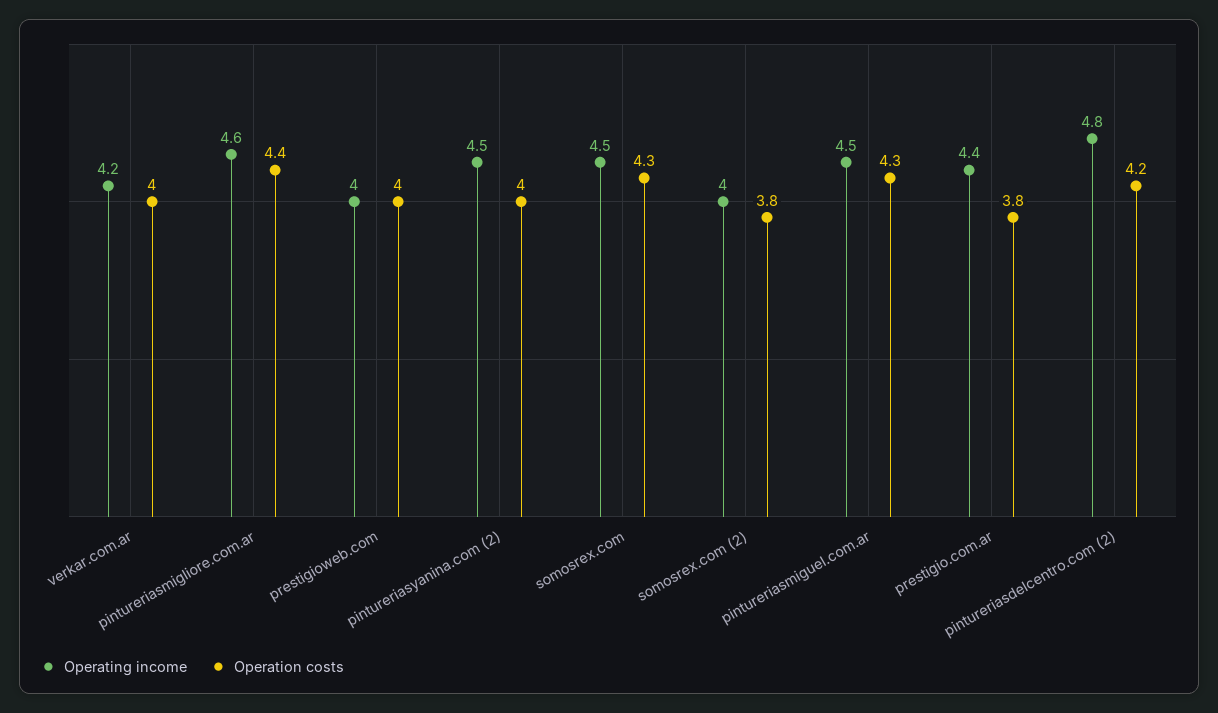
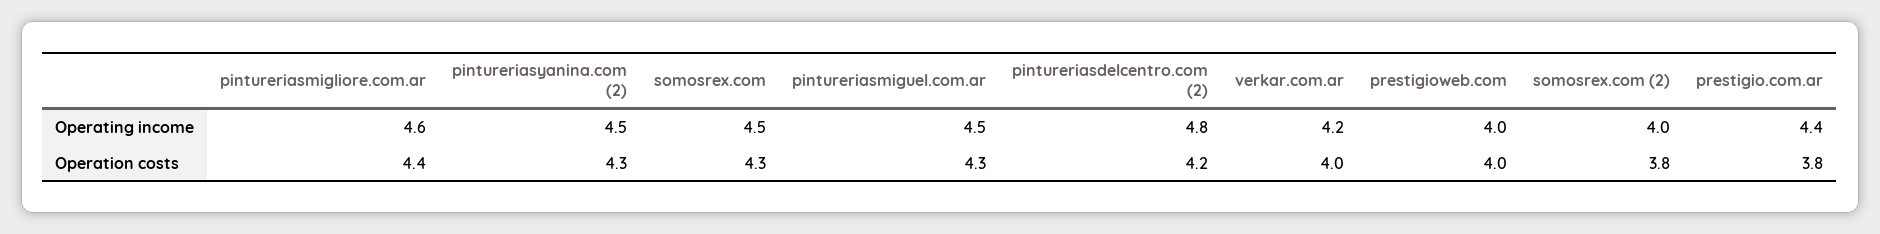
Operation costs, pintureriasyanina.com (2): 4 -> 4.3

